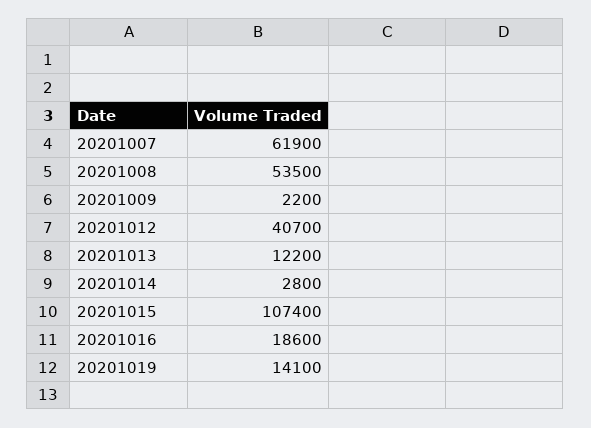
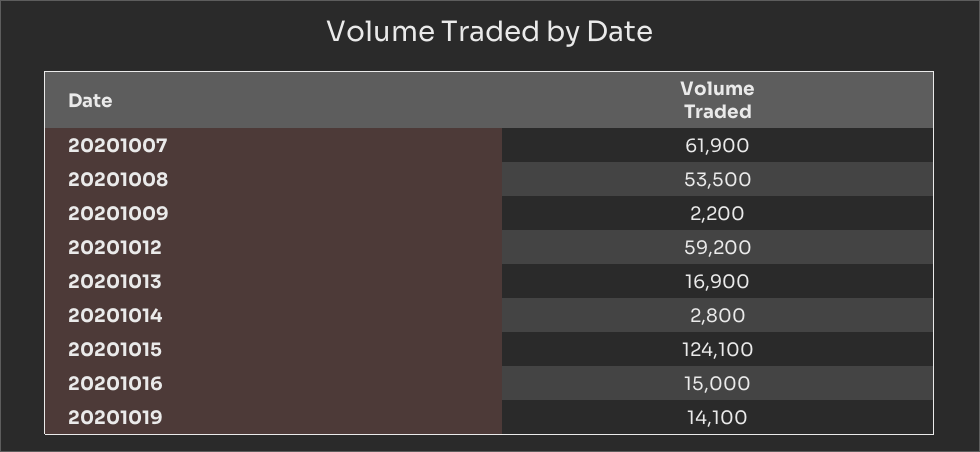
20201012: 40700 -> 59200
20201013: 12200 -> 16900
20201015: 107400 -> 124100
20201016: 18600 -> 15000

